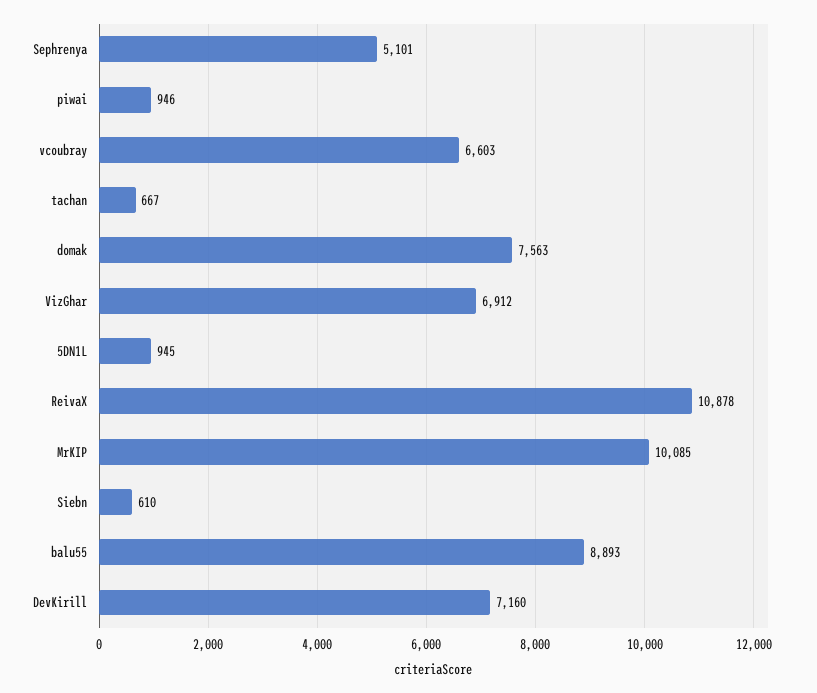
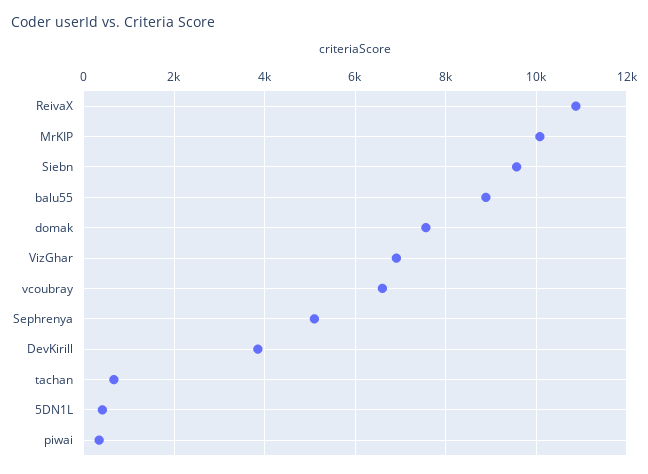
piwai: 946 -> 400
5DN1L: 945 -> 400
Siebn: 610 -> 9600
DevKirill: 7160 -> 3800

